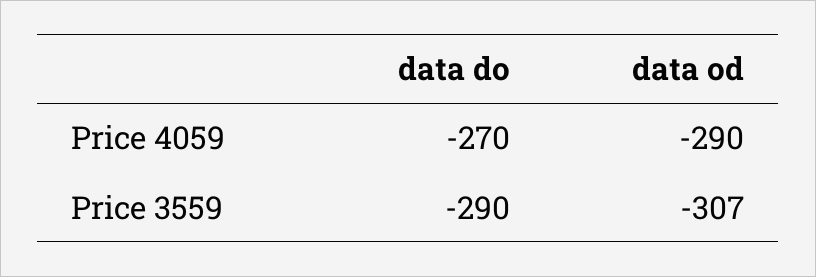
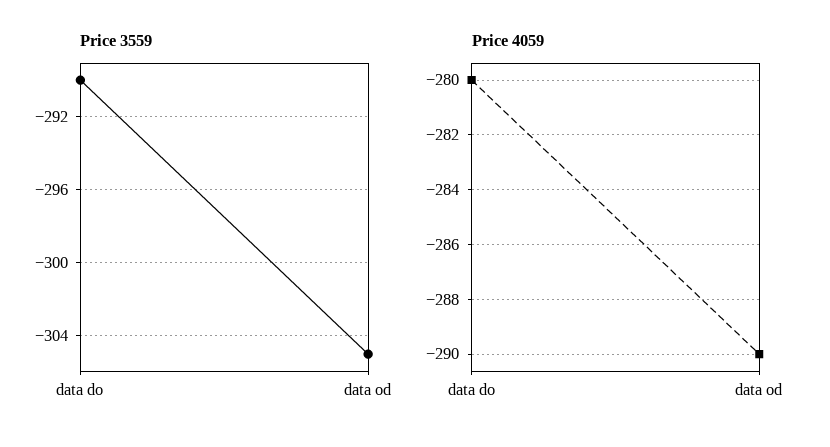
Price 4059, data do: -270 -> -280
Price 3559, data od: -307 -> -305

